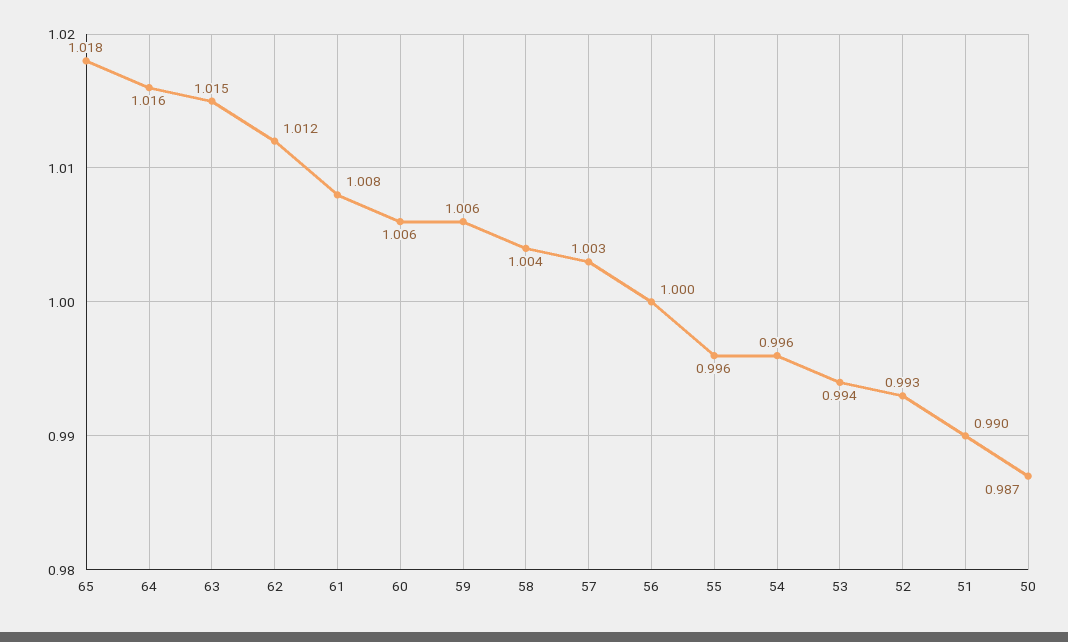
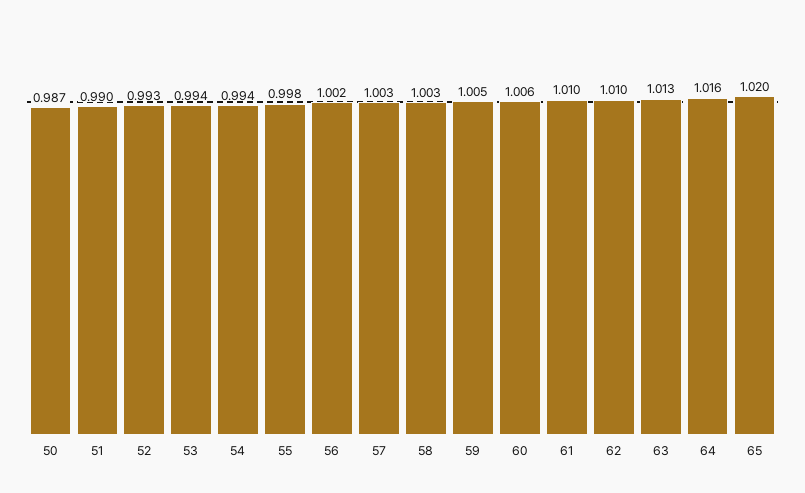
65: 1.018 -> 1.02
63: 1.015 -> 1.013
62: 1.012 -> 1.01
61: 1.008 -> 1.01
59: 1.006 -> 1.005
58: 1.004 -> 1.003
56: 1 -> 1.002
55: 0.996 -> 0.998
54: 0.996 -> 0.994

